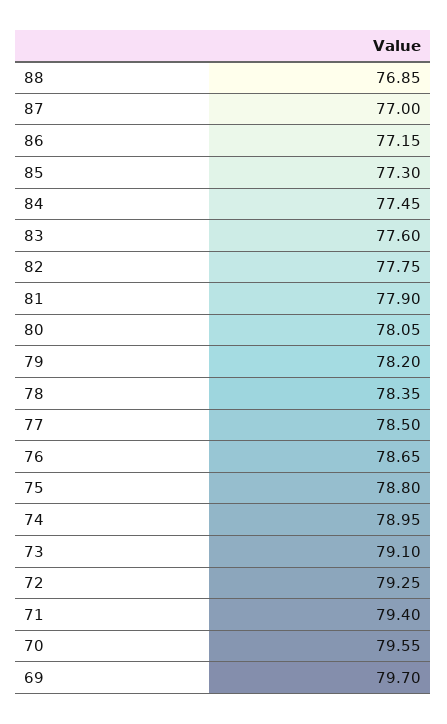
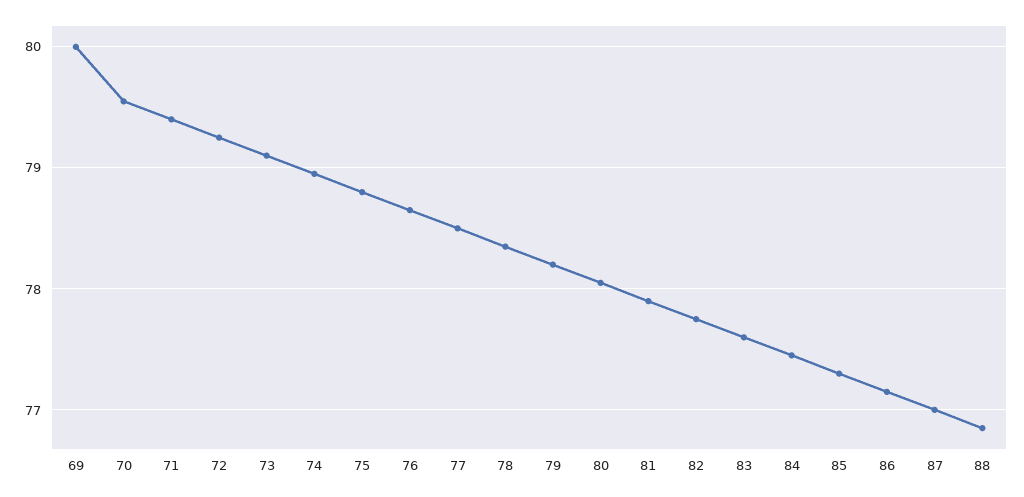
69: 79.7 -> 80

